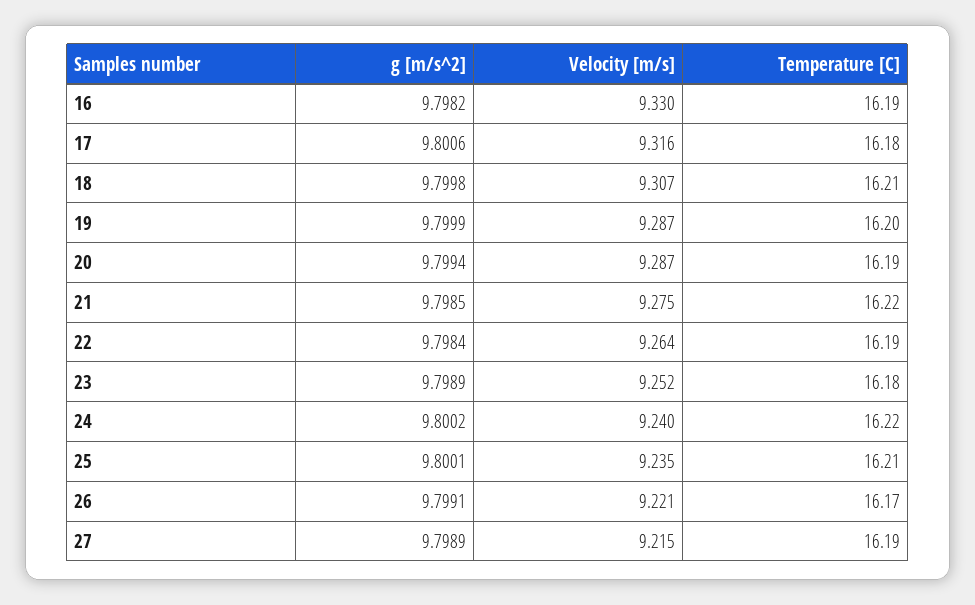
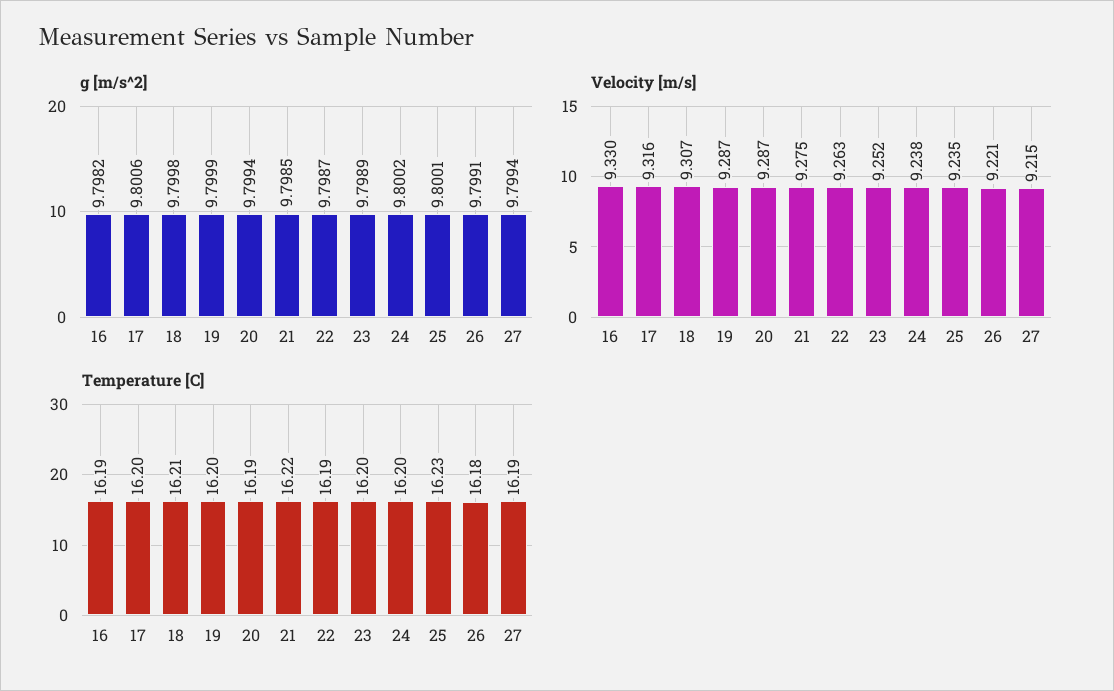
Temperature [C], 17: 16.18 -> 16.2
g [m/s^2], 22: 9.7984 -> 9.7987
Velocity [m/s], 22: 9.264 -> 9.263
Temperature [C], 23: 16.18 -> 16.2
Velocity [m/s], 24: 9.24 -> 9.238
Temperature [C], 24: 16.22 -> 16.2
Temperature [C], 25: 16.21 -> 16.23
Temperature [C], 26: 16.17 -> 16.18
g [m/s^2], 27: 9.7989 -> 9.7994

